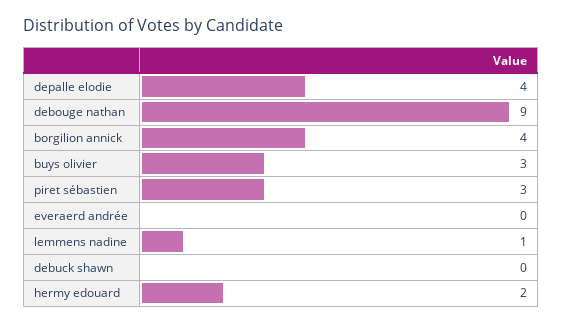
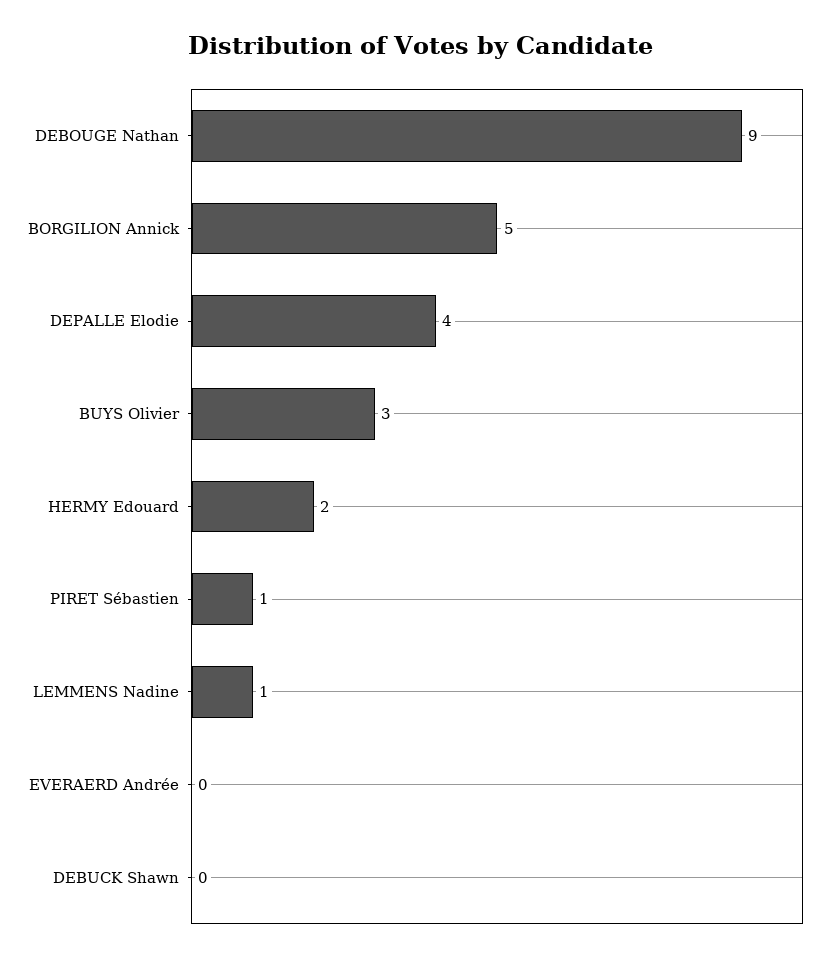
borgilion annick: 4 -> 5
piret sébastien: 3 -> 1

